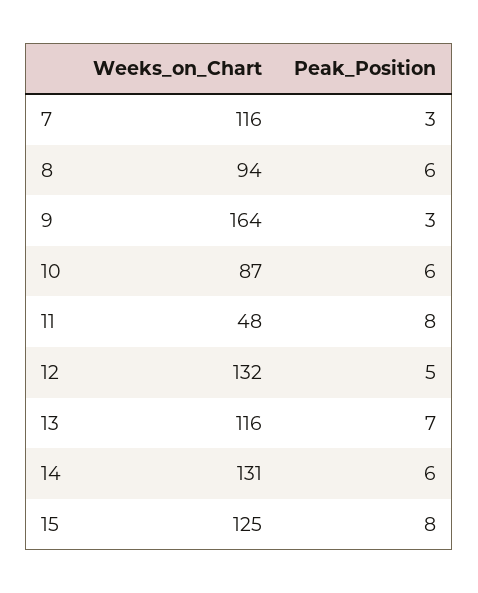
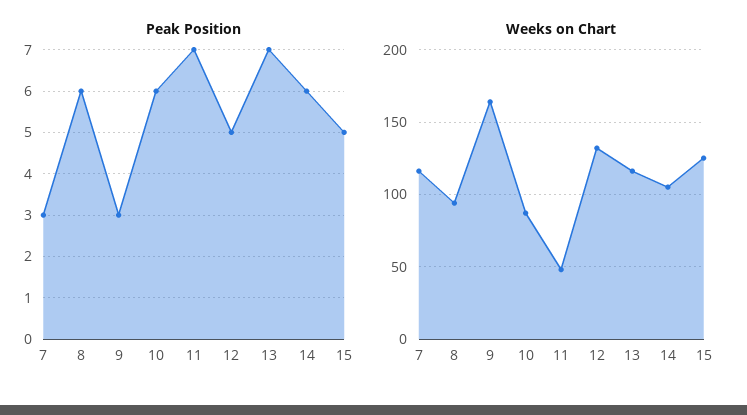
Peak_Position, 11: 8 -> 7
Weeks_on_Chart, 14: 131 -> 105
Peak_Position, 15: 8 -> 5

